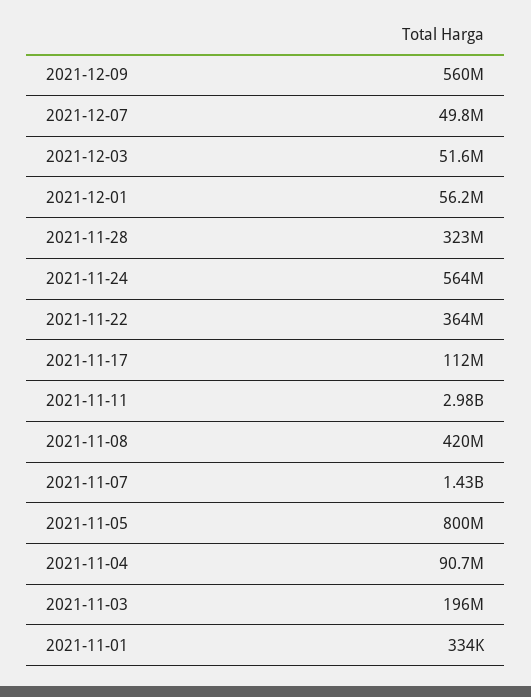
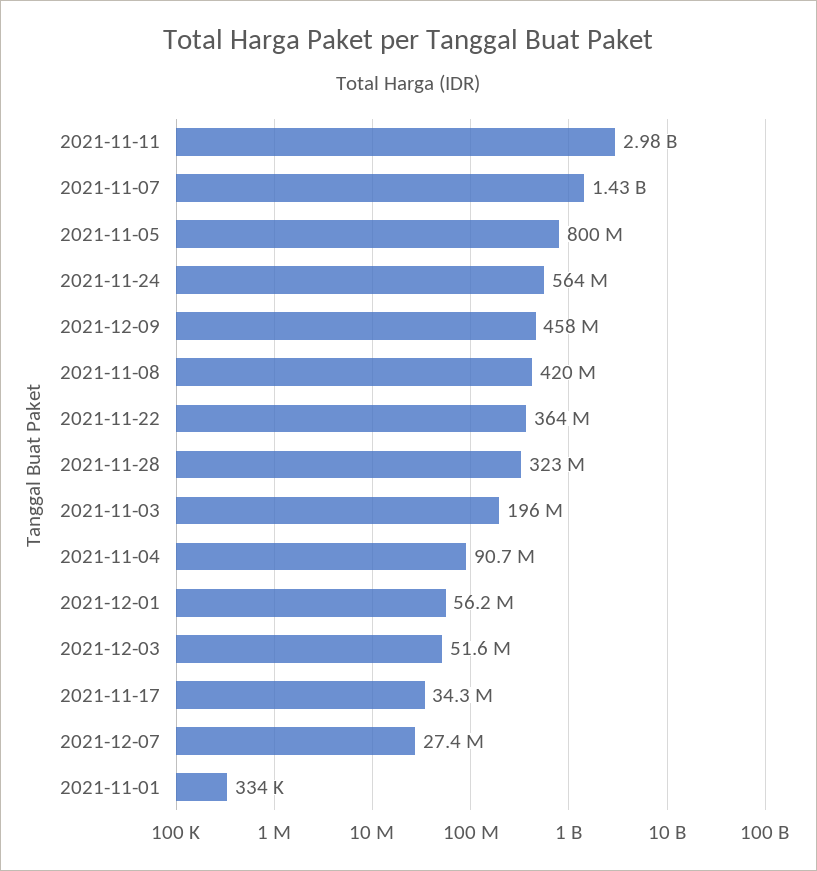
2021-12-09: 560000000 -> 458000000
2021-12-07: 49800000 -> 27400000
2021-11-17: 112000000 -> 34300000

